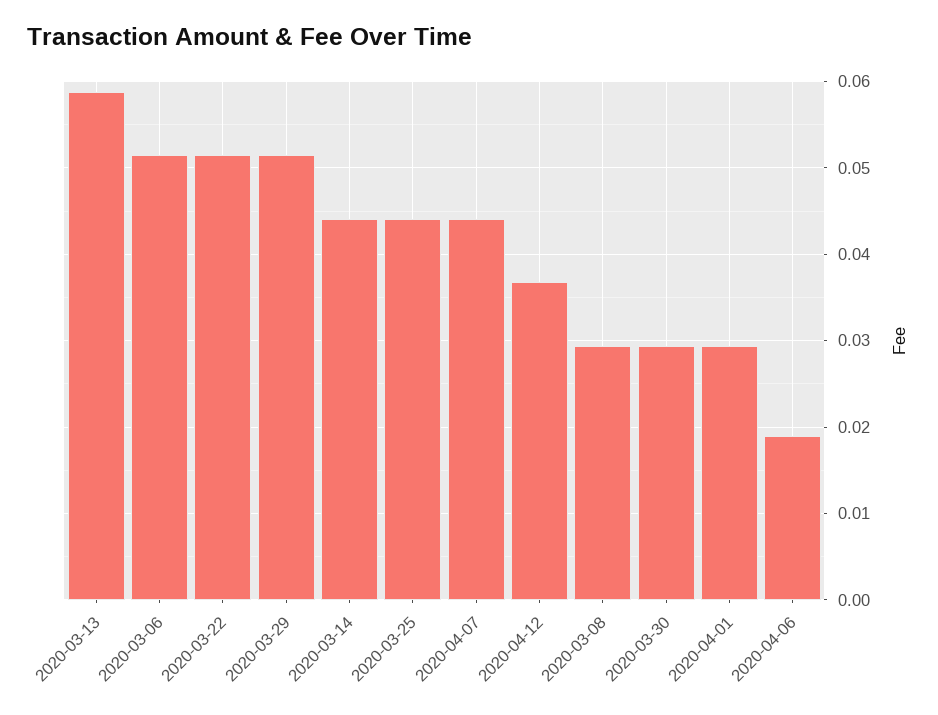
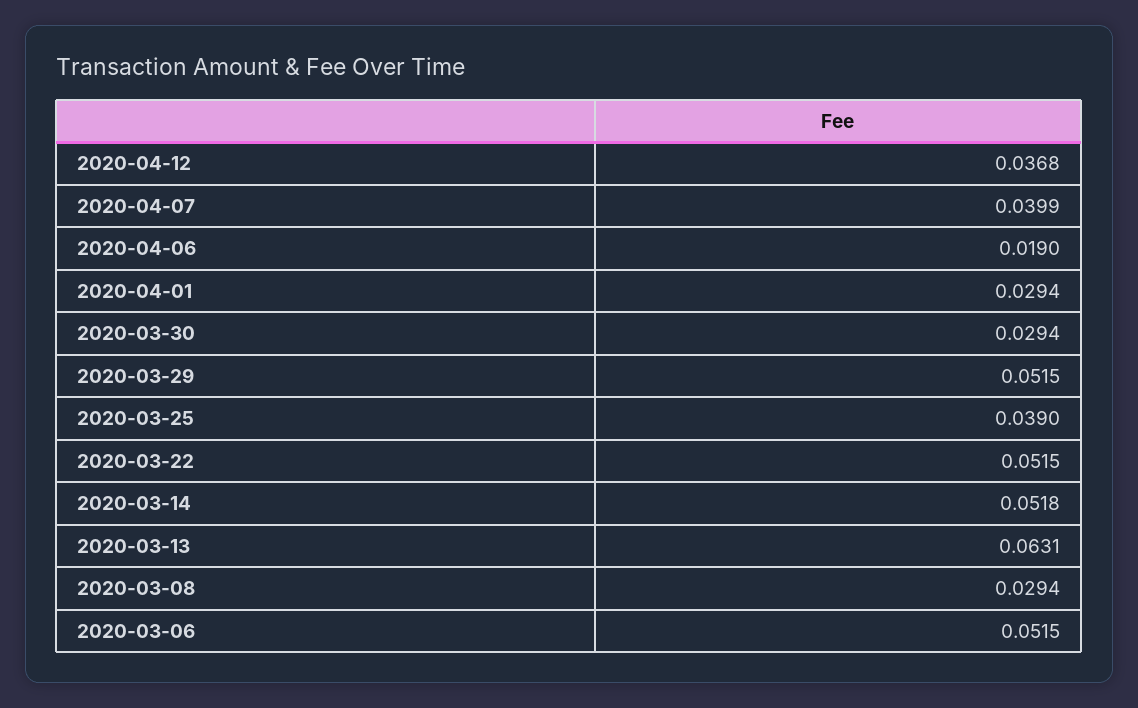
2020-03-13: 0.059 -> 0.0631
2020-03-14: 0.044 -> 0.0518
2020-03-25: 0.044 -> 0.039
2020-04-07: 0.044 -> 0.0399

